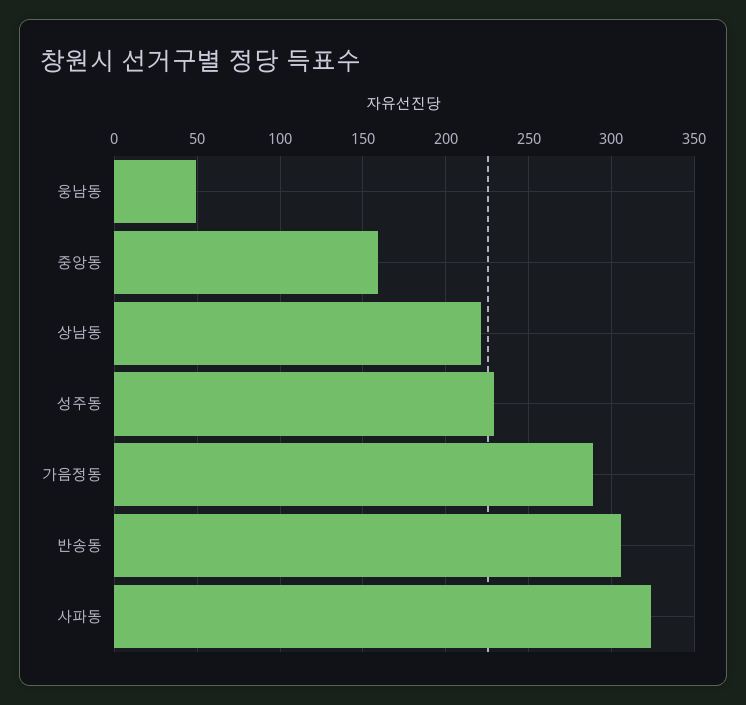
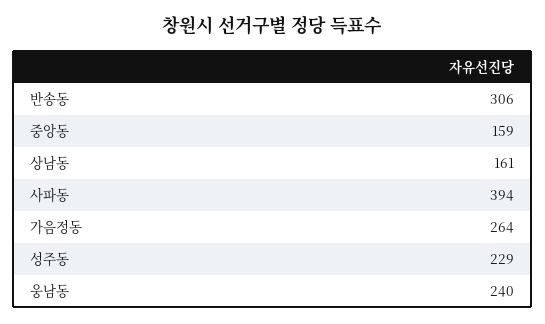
웅남동: 50 -> 240
상남동: 220 -> 161
가음정동: 290 -> 264
사파동: 325 -> 394

